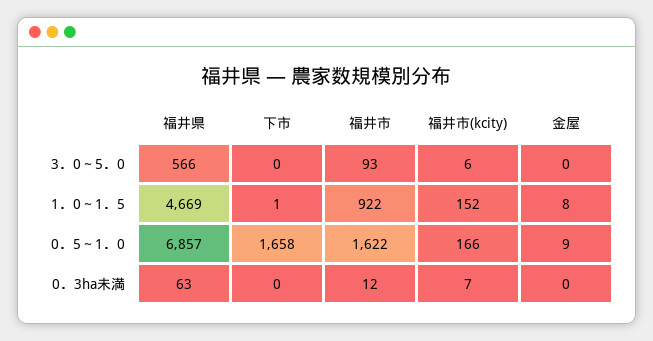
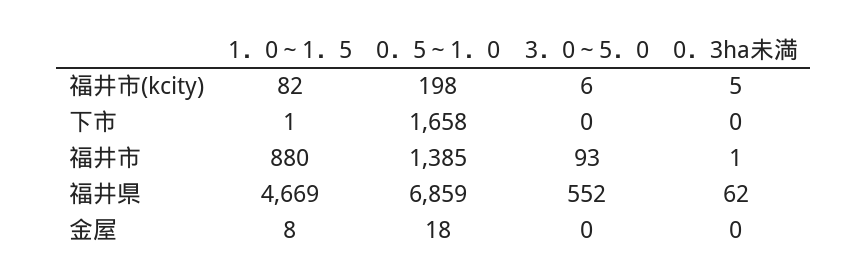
福井県, 3．0～5．0: 566 -> 552
福井市, 1．0～1．5: 922 -> 880
福井市(kcity), 1．0～1．5: 152 -> 82
福井県, 0．5～1．0: 6857 -> 6859
福井市, 0．5～1．0: 1622 -> 1385
福井市(kcity), 0．5～1．0: 166 -> 198
金屋, 0．5～1．0: 9 -> 18
福井県, 0．3ha未満: 63 -> 62
福井市, 0．3ha未満: 12 -> 1
福井市(kcity), 0．3ha未満: 7 -> 5

